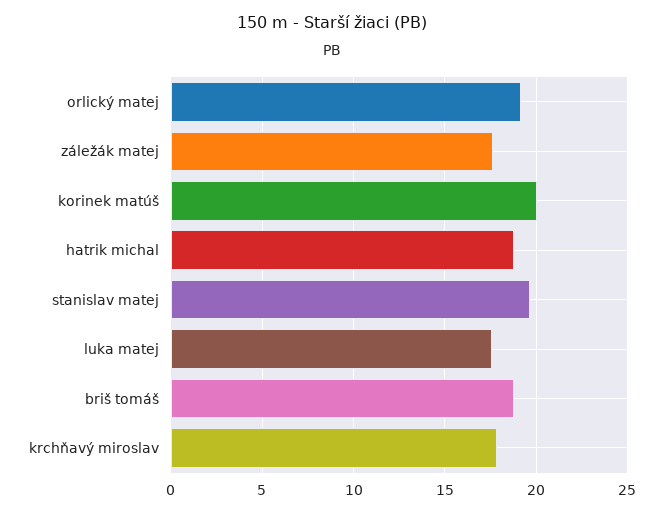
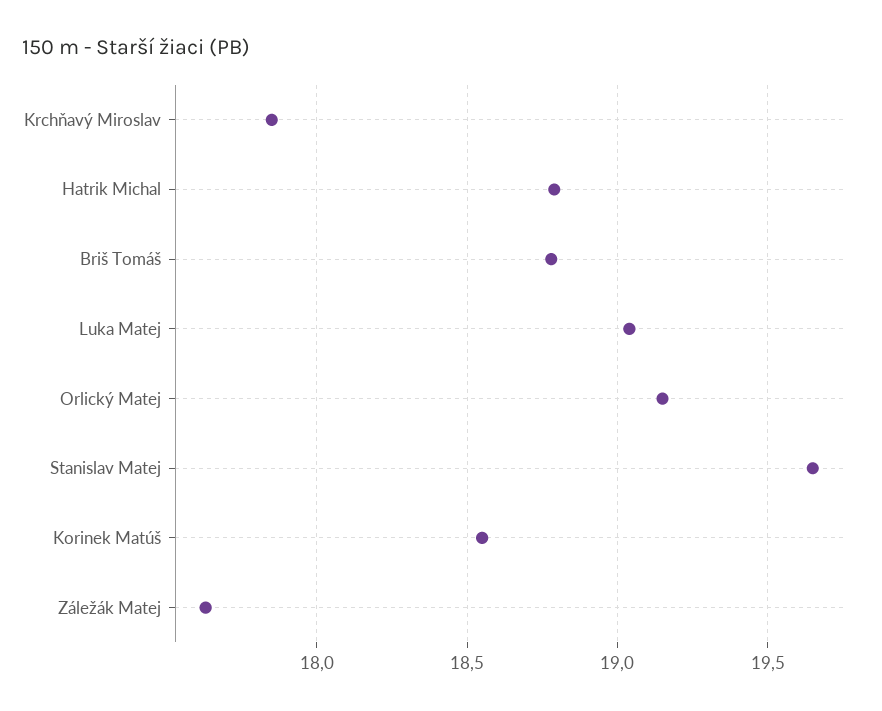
korinek matúš: 20 -> 18.55
luka matej: 17.5 -> 19.05

